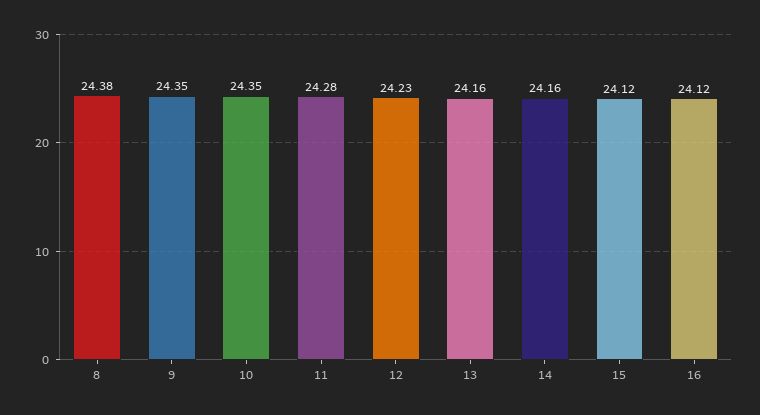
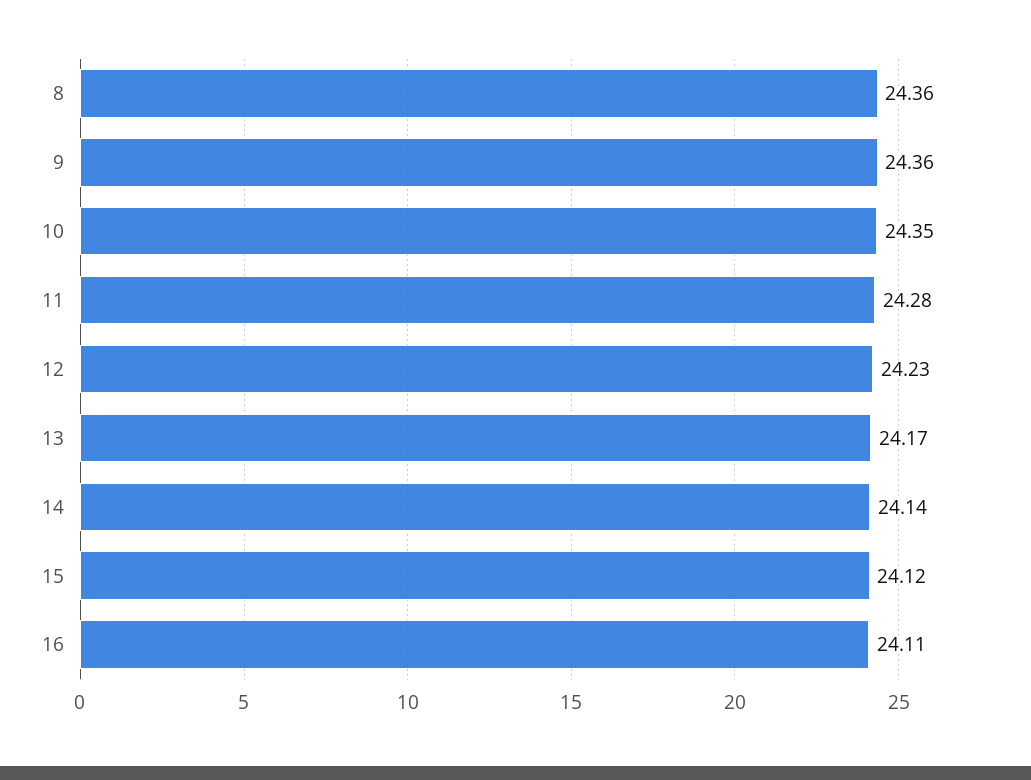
8: 24.38 -> 24.36
9: 24.35 -> 24.36
13: 24.16 -> 24.17
14: 24.16 -> 24.14
16: 24.12 -> 24.11

